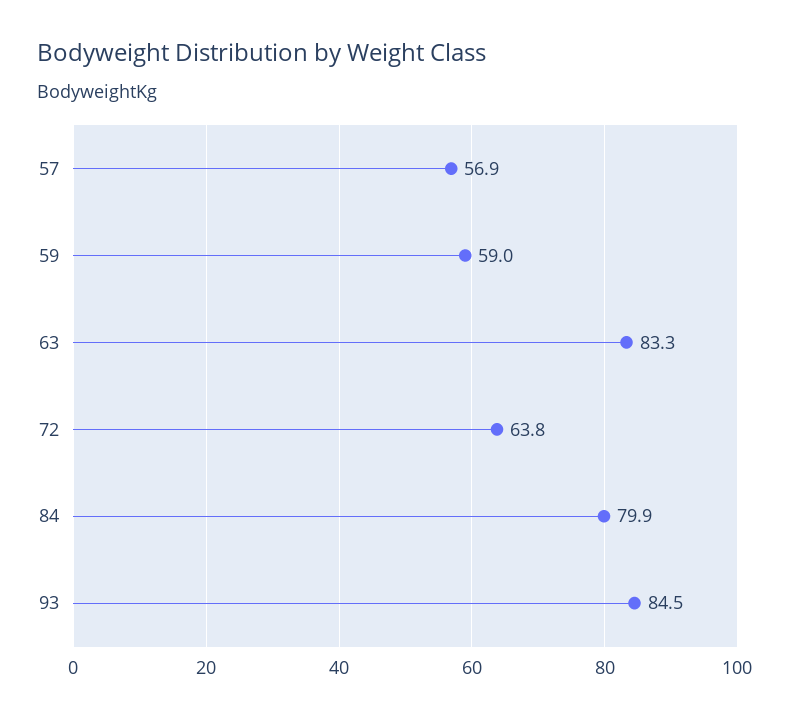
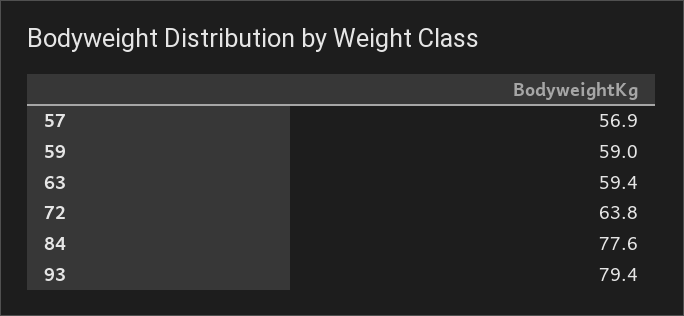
63: 83.3 -> 59.4
84: 79.9 -> 77.6
93: 84.5 -> 79.4

